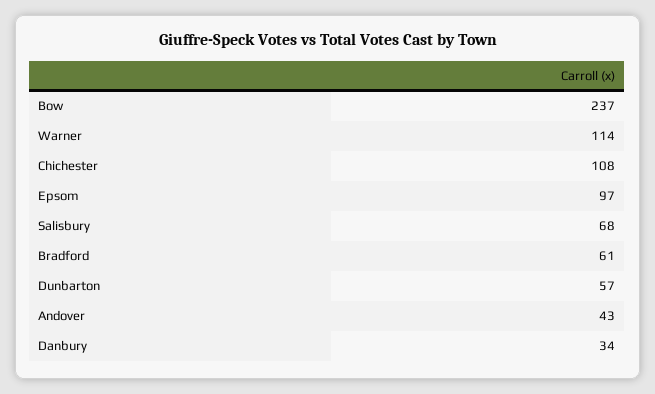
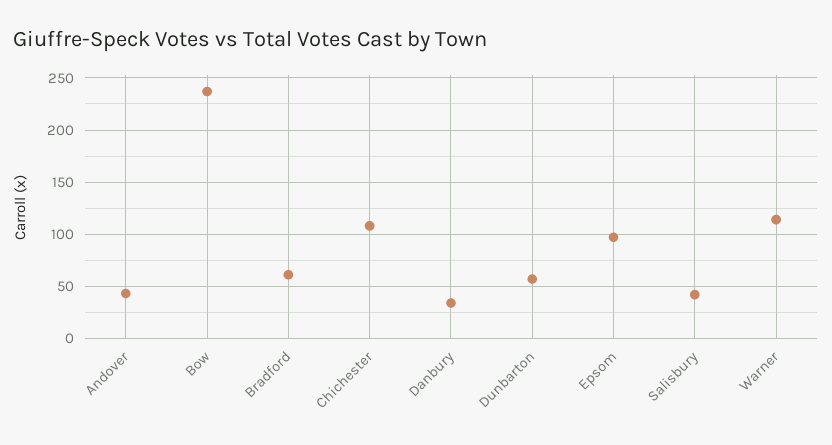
Salisbury: 68 -> 40

